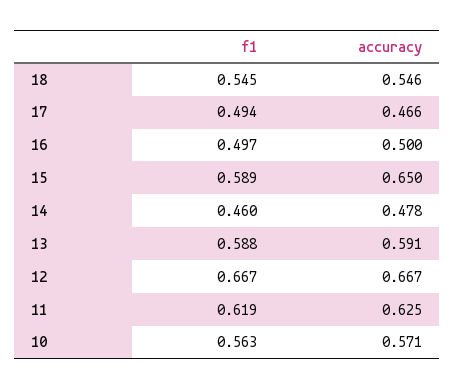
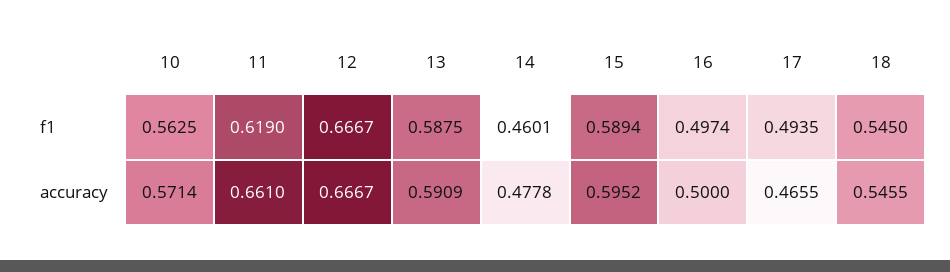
accuracy, 15: 0.65 -> 0.5952
accuracy, 11: 0.625 -> 0.661

